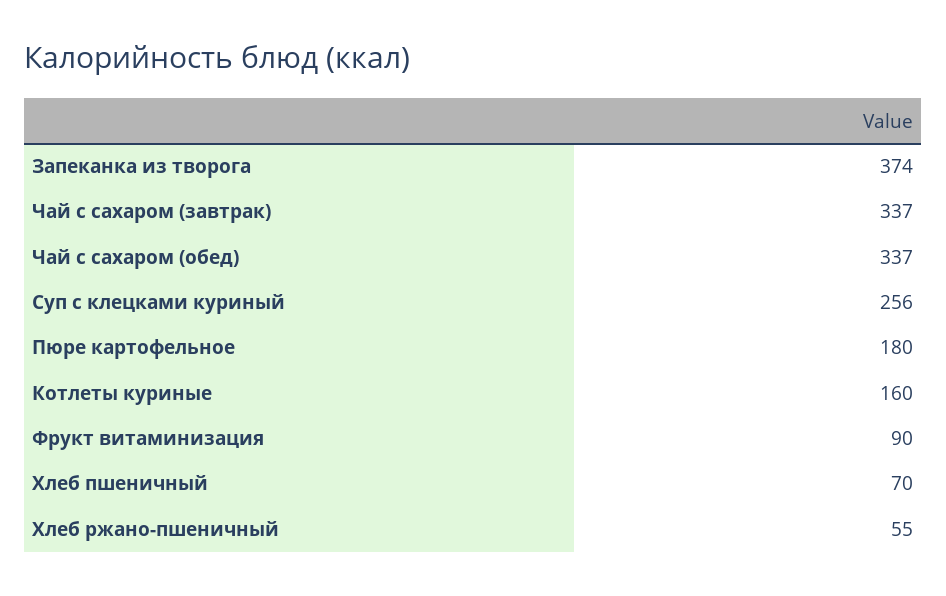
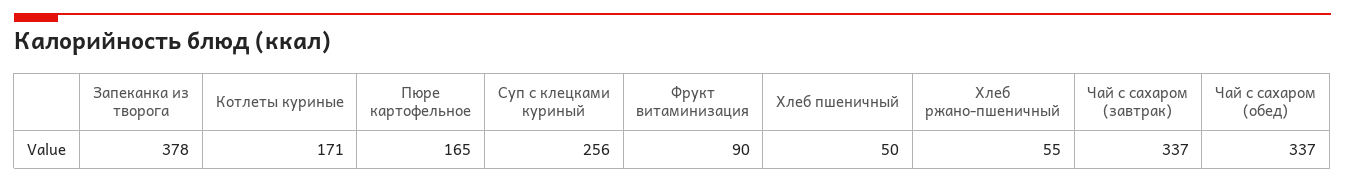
Запеканка из творога: 374 -> 378
Пюре картофельное: 180 -> 165
Котлеты куриные: 160 -> 171
Хлеб пшеничный: 70 -> 50

